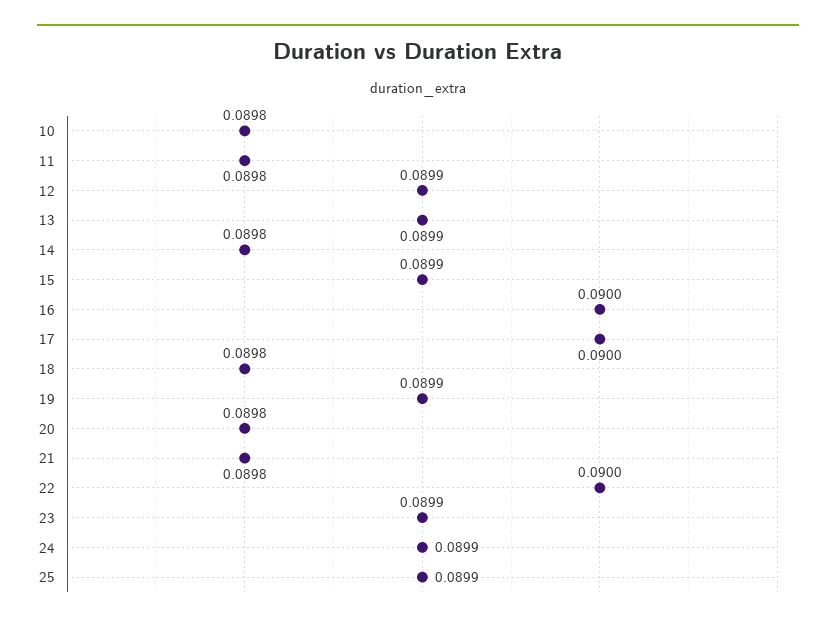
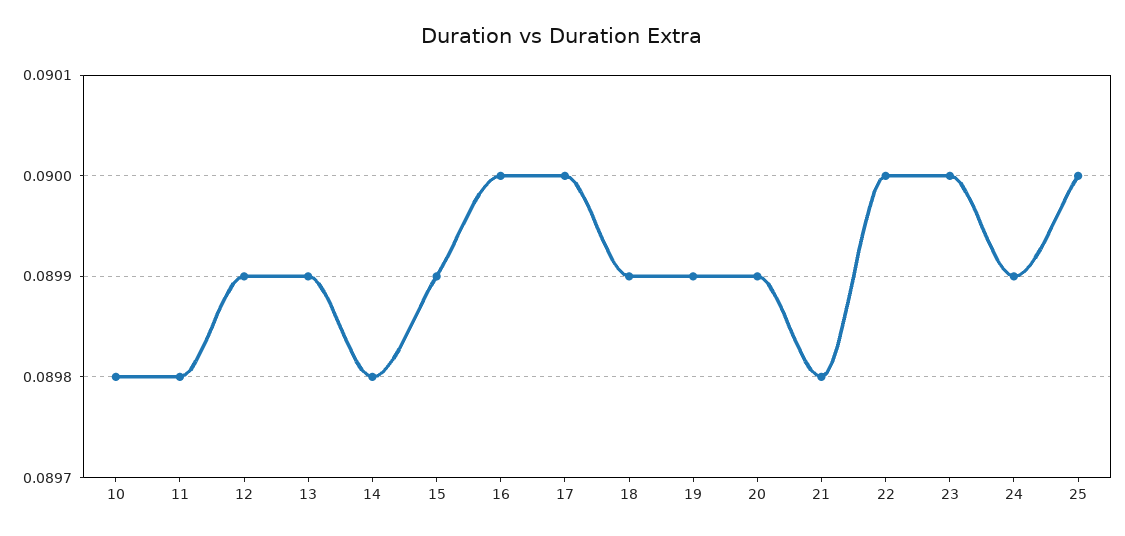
18: 0.0898 -> 0.0899
20: 0.0898 -> 0.0899
23: 0.0899 -> 0.09
25: 0.0899 -> 0.09

